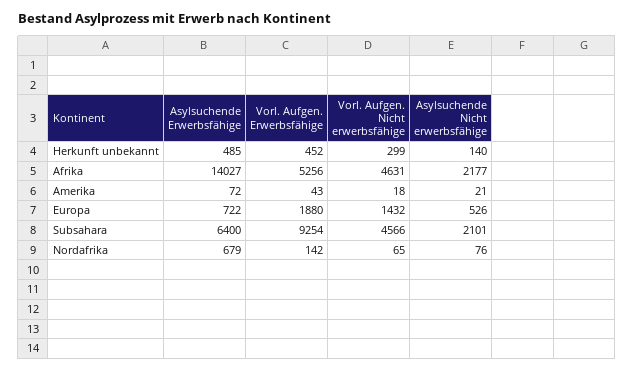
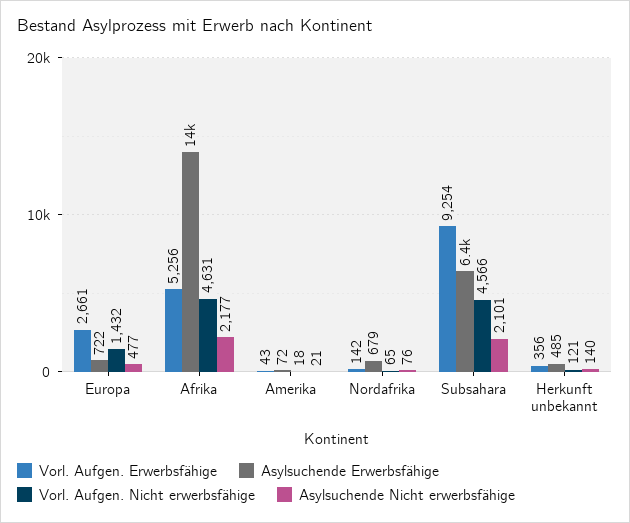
Vorl. Aufgen. Erwerbsfähige, Herkunft unbekannt: 452 -> 356
Vorl. Aufgen. Nicht erwerbsfähige, Herkunft unbekannt: 299 -> 121
Vorl. Aufgen. Erwerbsfähige, Europa: 1880 -> 2661
Asylsuchende Nicht erwerbsfähige, Europa: 526 -> 477

